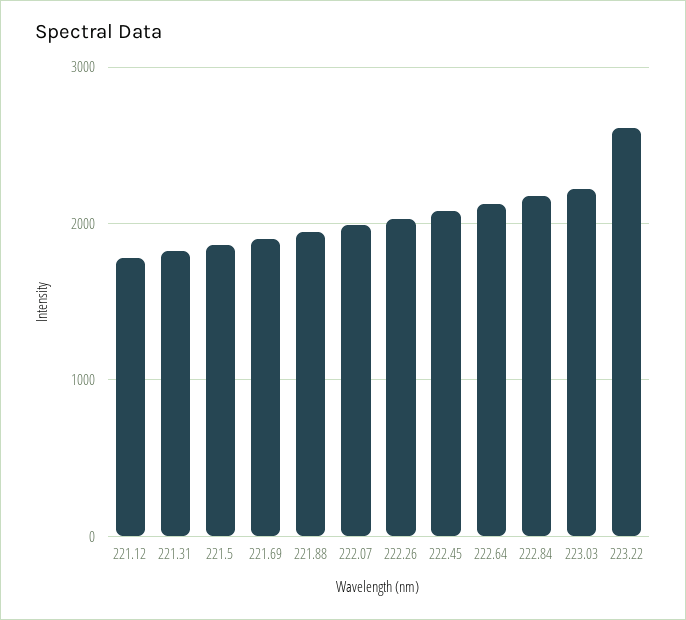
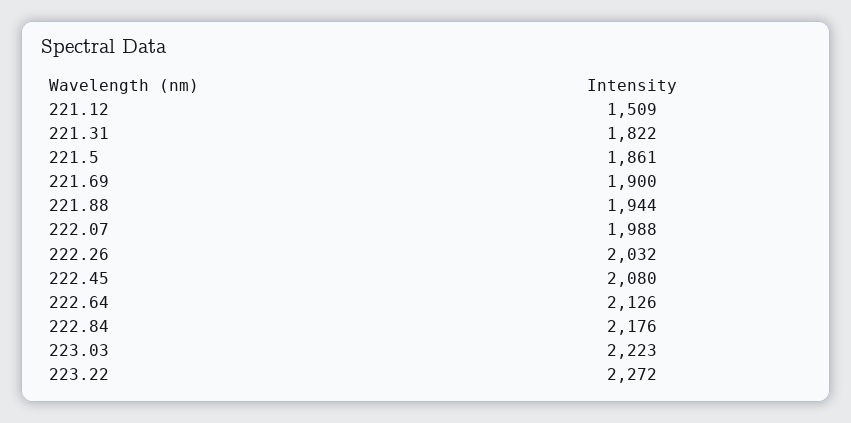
221.12: 1800 -> 1509
223.22: 2600 -> 2272

